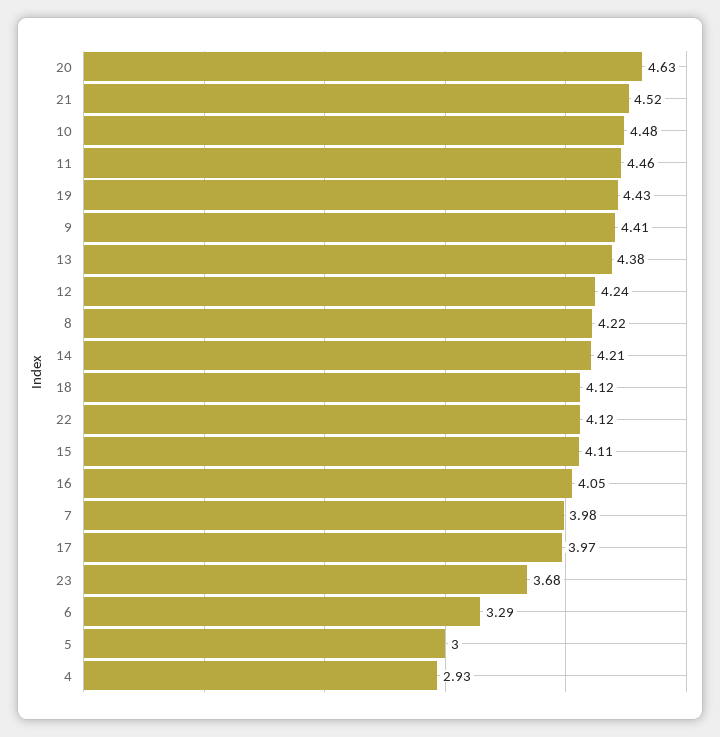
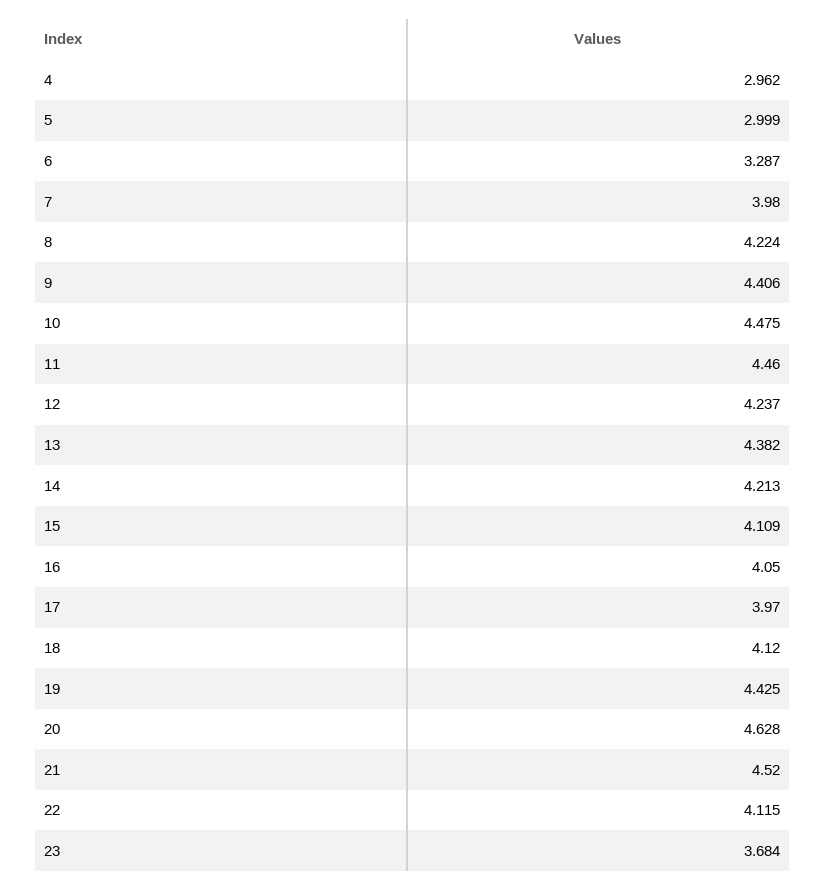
4: 2.93 -> 2.962

